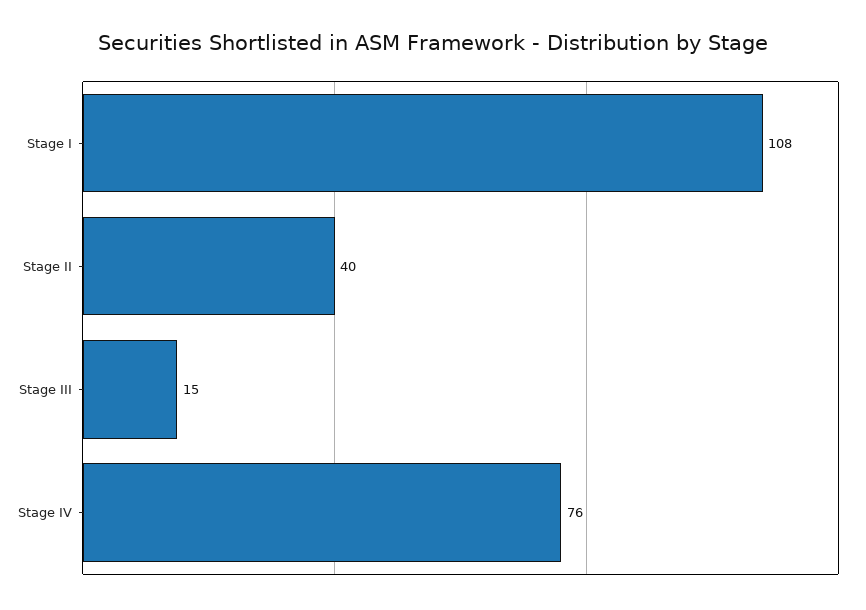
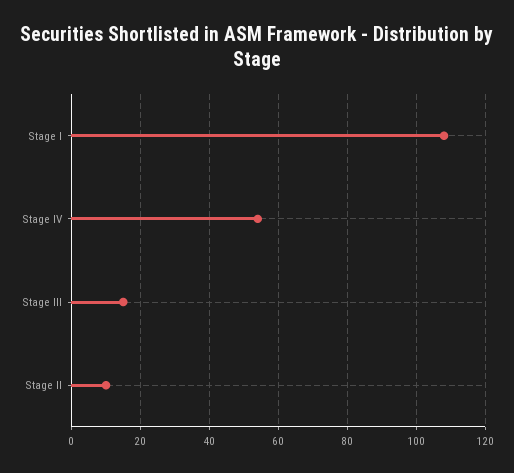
Stage II: 40 -> 10
Stage IV: 76 -> 55

